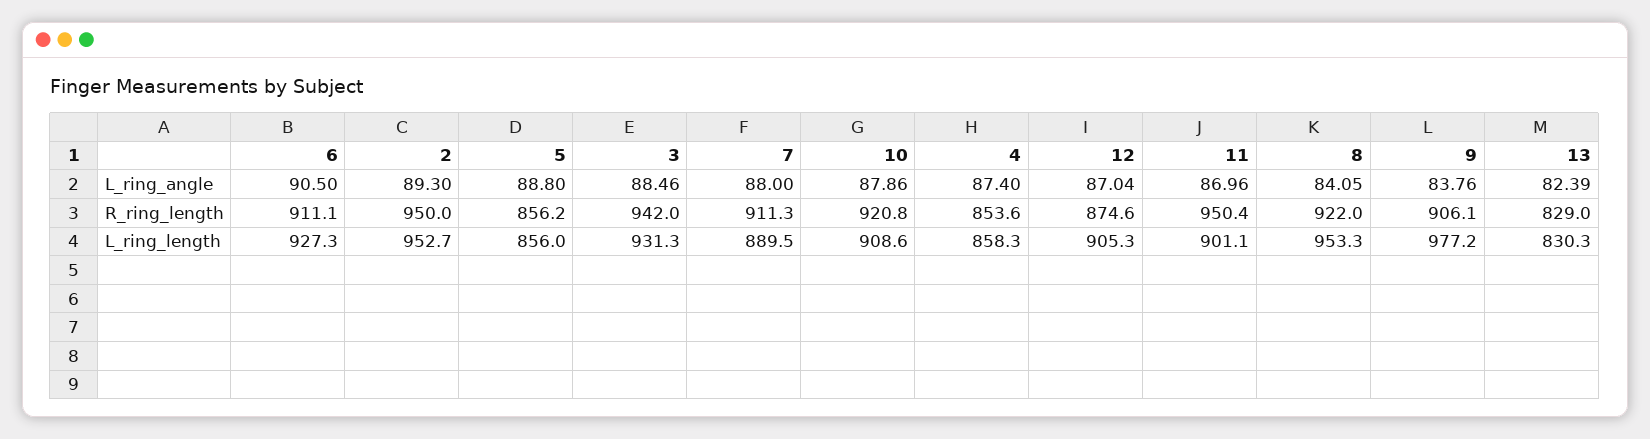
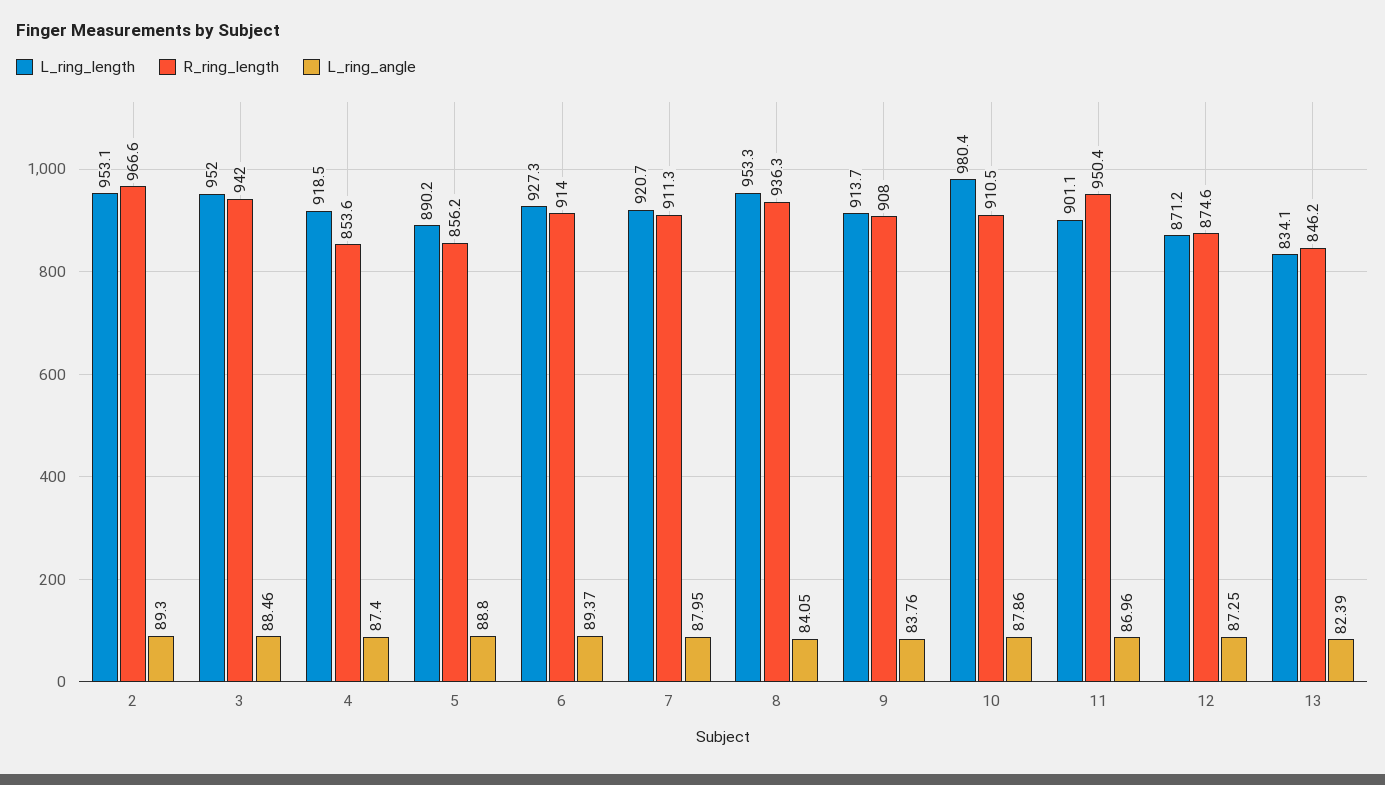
L_ring_angle, 6: 90.5 -> 89.37
L_ring_angle, 7: 88 -> 87.95
L_ring_angle, 12: 87.04 -> 87.25
R_ring_length, 6: 911.1 -> 914
R_ring_length, 2: 950 -> 966.6
R_ring_length, 10: 920.8 -> 910.5
R_ring_length, 8: 922 -> 936.3
R_ring_length, 9: 906.1 -> 908
R_ring_length, 13: 829 -> 846.2
L_ring_length, 2: 952.7 -> 953.1
L_ring_length, 5: 856 -> 890.2
L_ring_length, 3: 931.3 -> 952
L_ring_length, 7: 889.5 -> 920.7
L_ring_length, 10: 908.6 -> 980.4
L_ring_length, 4: 858.3 -> 918.5
L_ring_length, 12: 905.3 -> 871.2
L_ring_length, 9: 977.2 -> 913.7
L_ring_length, 13: 830.3 -> 834.1

